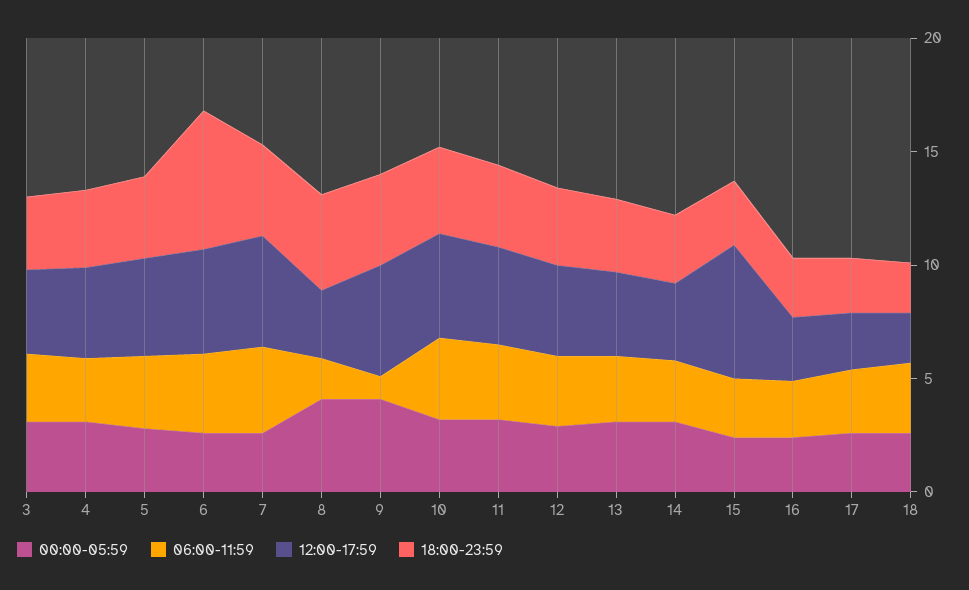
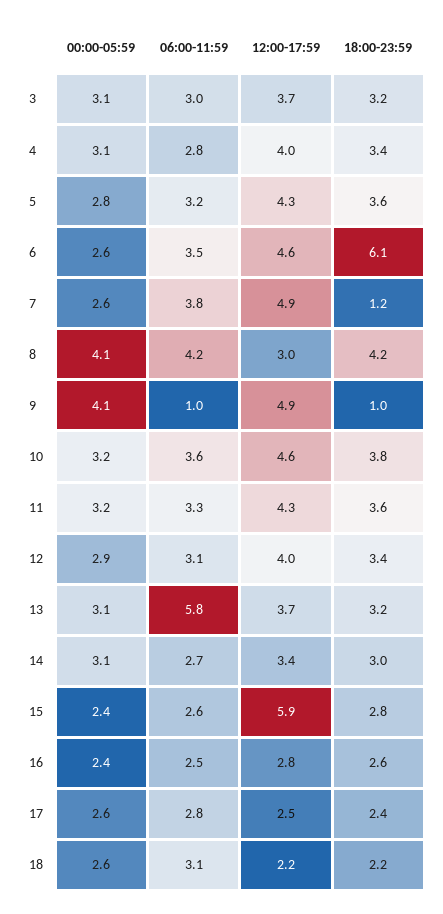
18:00-23:59, 7: 4 -> 1.2
06:00-11:59, 8: 2 -> 4.2
18:00-23:59, 9: 4 -> 1
06:00-11:59, 13: 3 -> 5.8

